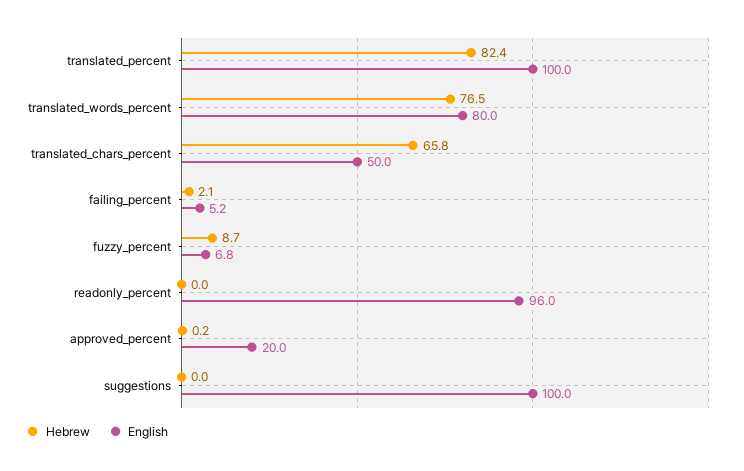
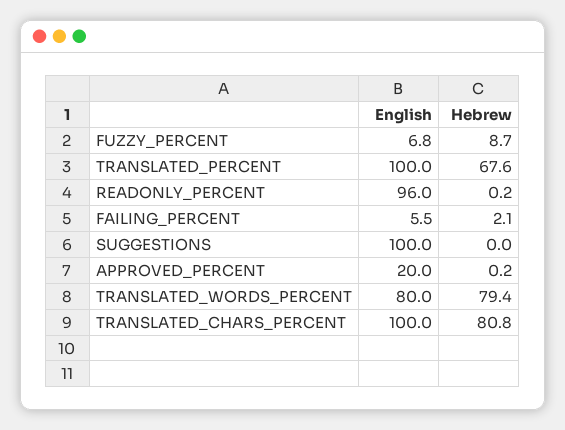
Hebrew, translated_percent: 82.4 -> 67.6
Hebrew, translated_words_percent: 76.5 -> 79.4
Hebrew, translated_chars_percent: 65.8 -> 80.8
English, translated_chars_percent: 50 -> 100
English, failing_percent: 5.2 -> 5.5
Hebrew, readonly_percent: 0 -> 0.2

